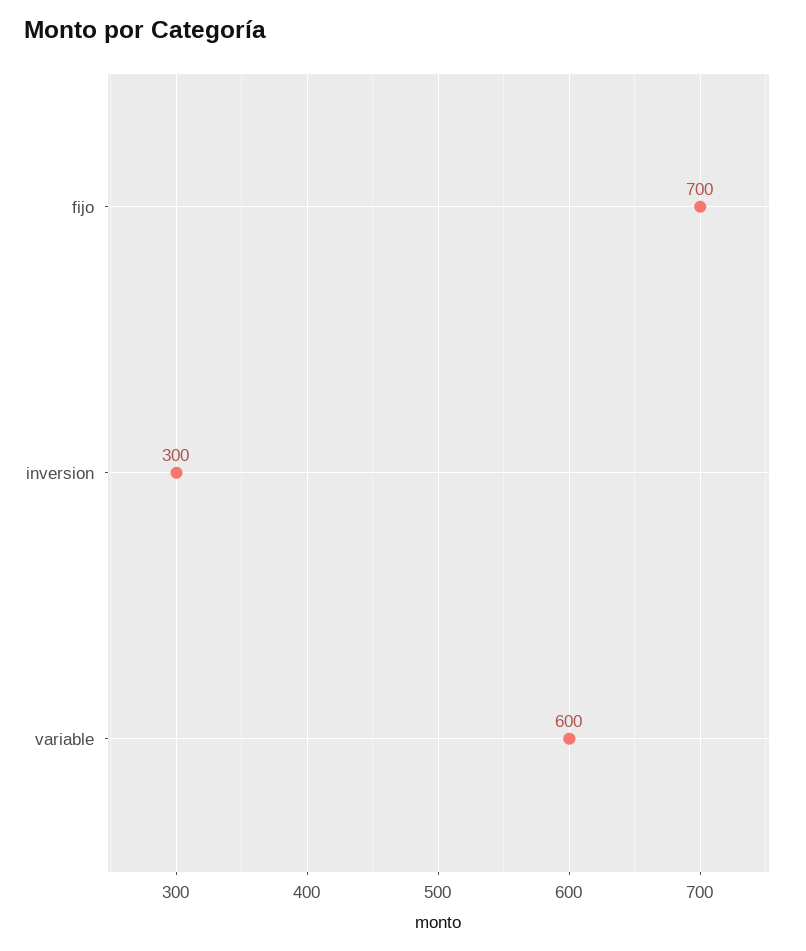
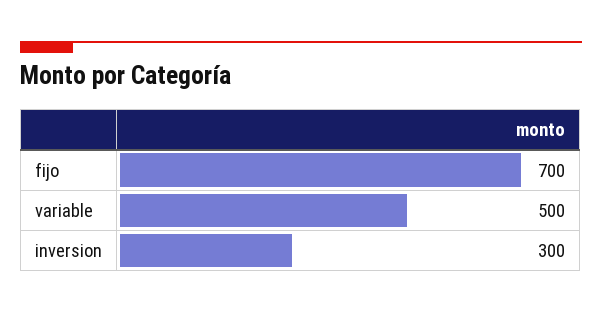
variable: 600 -> 500

